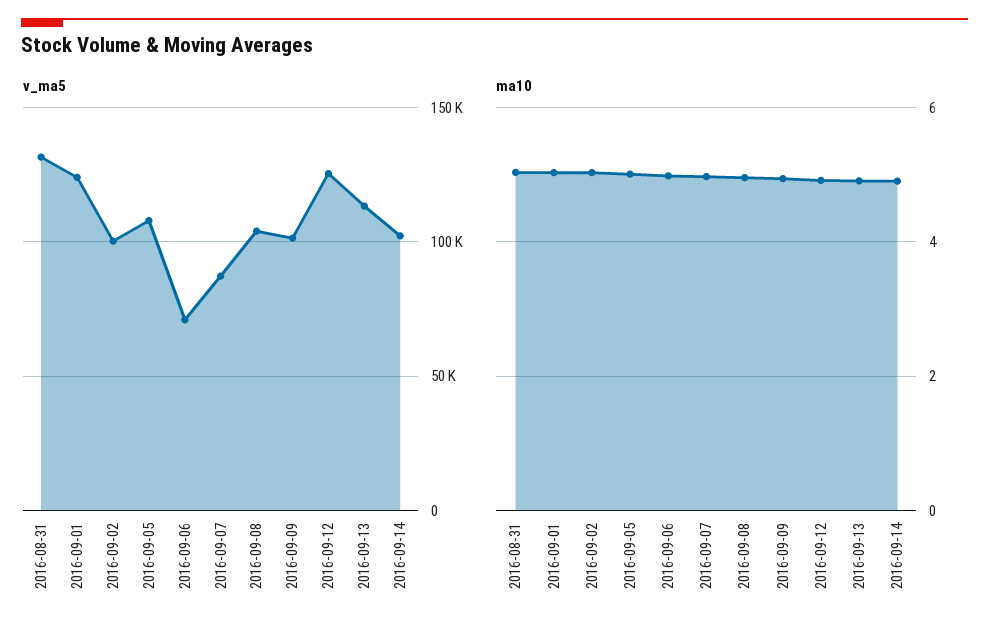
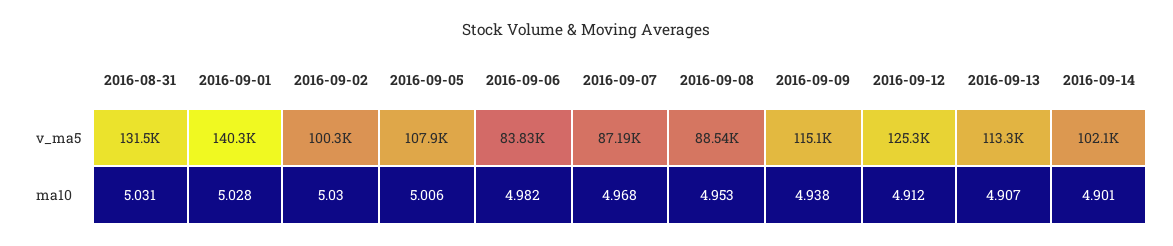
v_ma5, 2016-09-01: 125000 -> 140300
v_ma5, 2016-09-06: 70000 -> 83830
v_ma5, 2016-09-08: 105000 -> 88540
v_ma5, 2016-09-09: 100000 -> 115100

